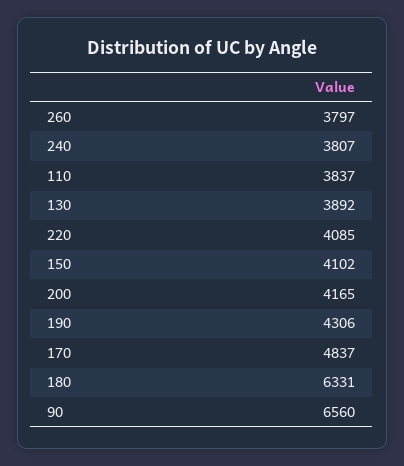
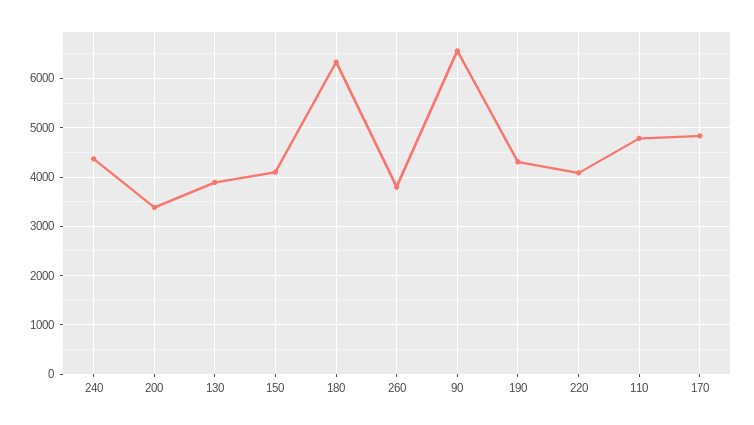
240: 3807 -> 4400
110: 3837 -> 4800
200: 4165 -> 3400

